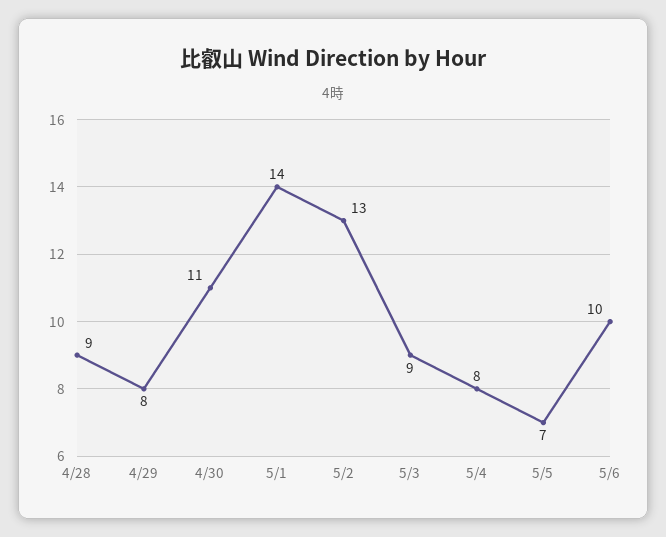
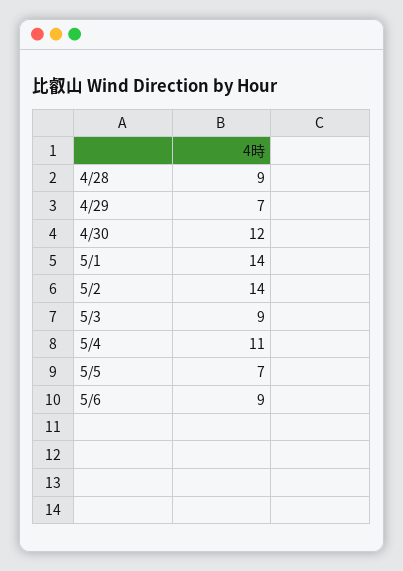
4/29: 8 -> 7
4/30: 11 -> 12
5/2: 13 -> 14
5/4: 8 -> 11
5/6: 10 -> 9

